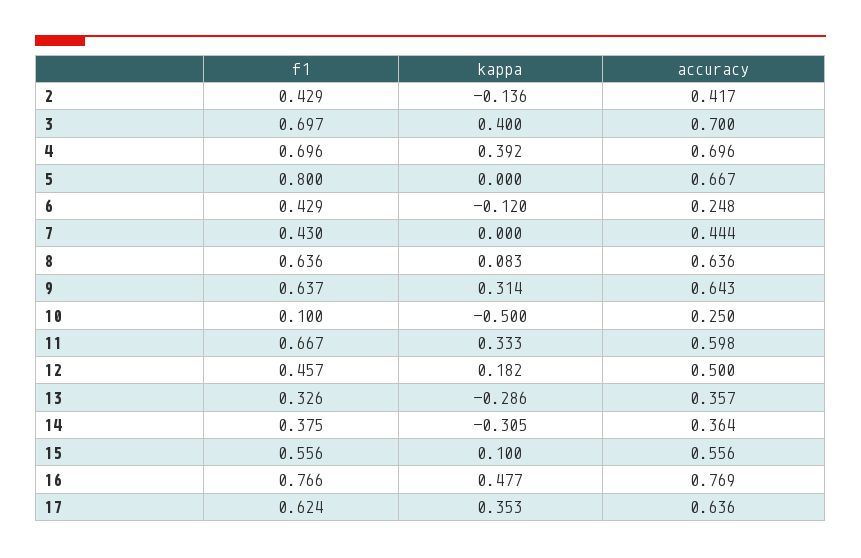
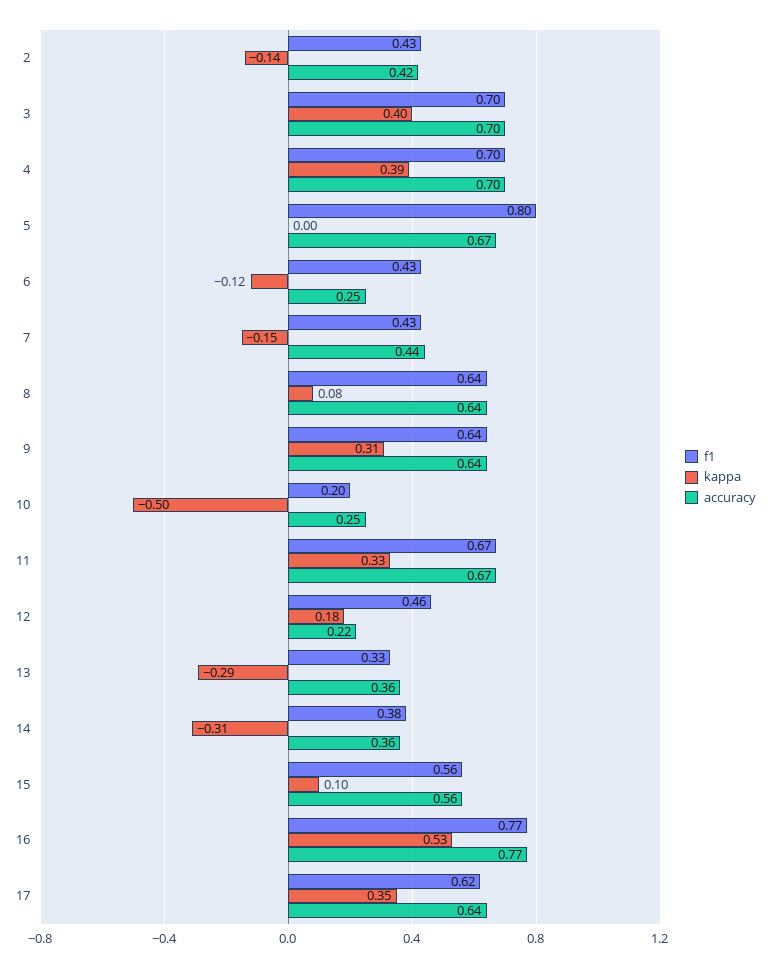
kappa, 7: 0 -> -0.15
f1, 10: 0.1 -> 0.2
accuracy, 11: 0.598 -> 0.67
accuracy, 12: 0.5 -> 0.22
kappa, 16: 0.477 -> 0.53

